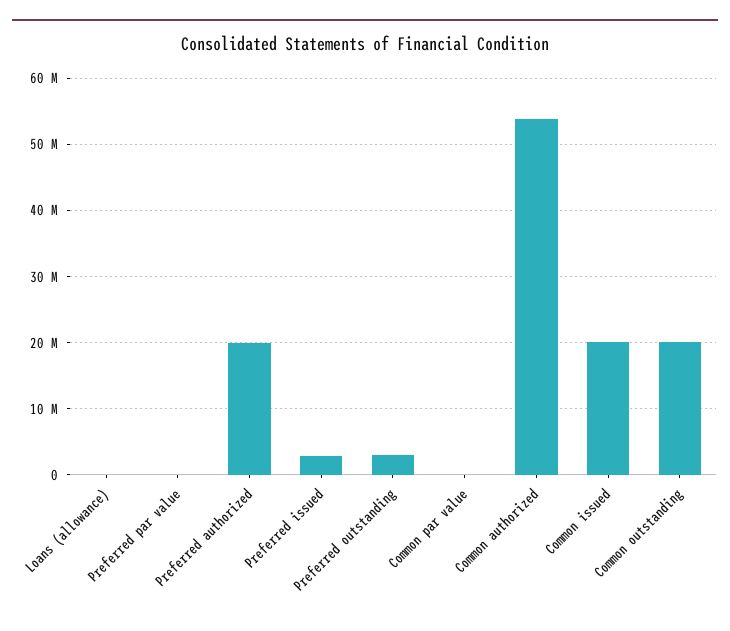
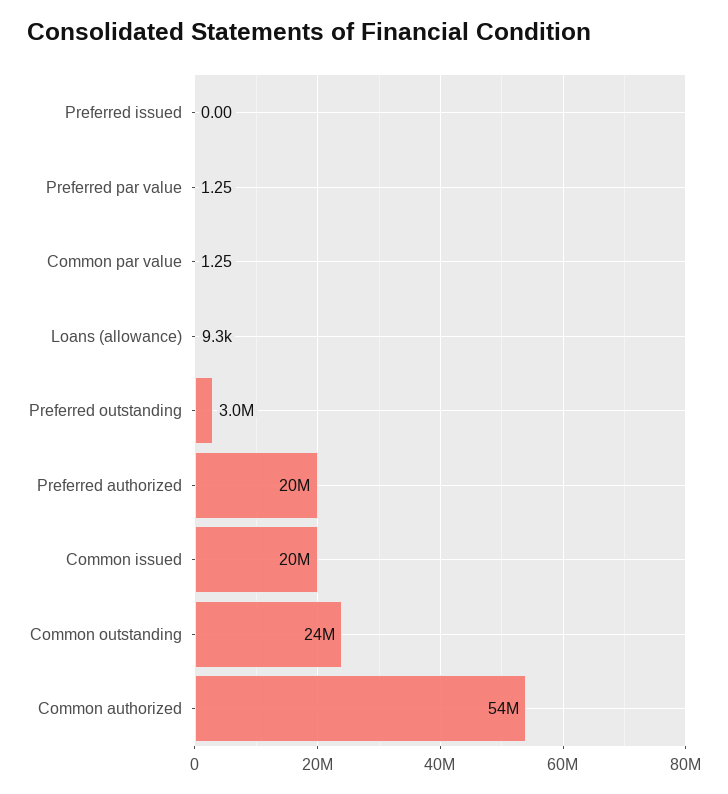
Preferred issued: 3000000 -> 0
Common outstanding: 20000000 -> 24000000

